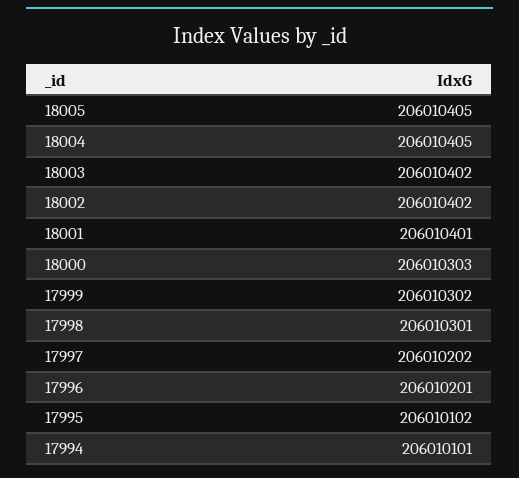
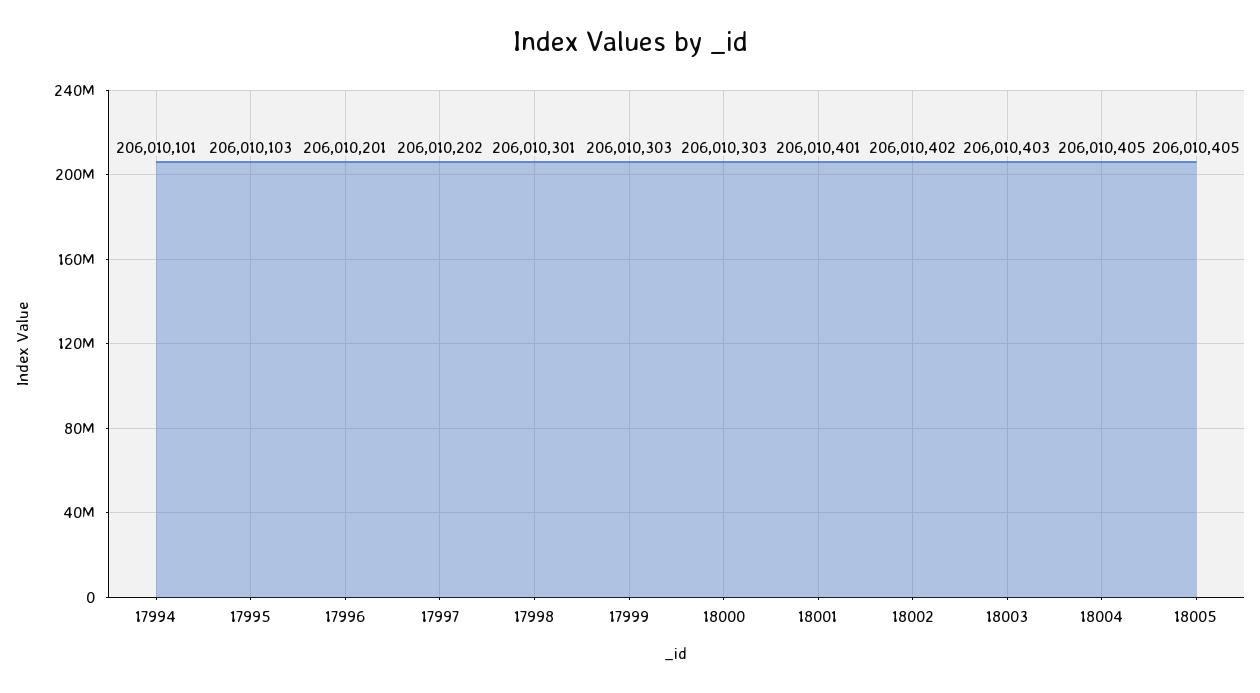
18003: 206010402 -> 206010403
17999: 206010302 -> 206010303
17995: 206010102 -> 206010103

